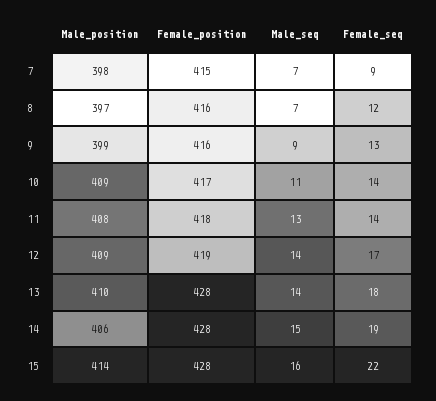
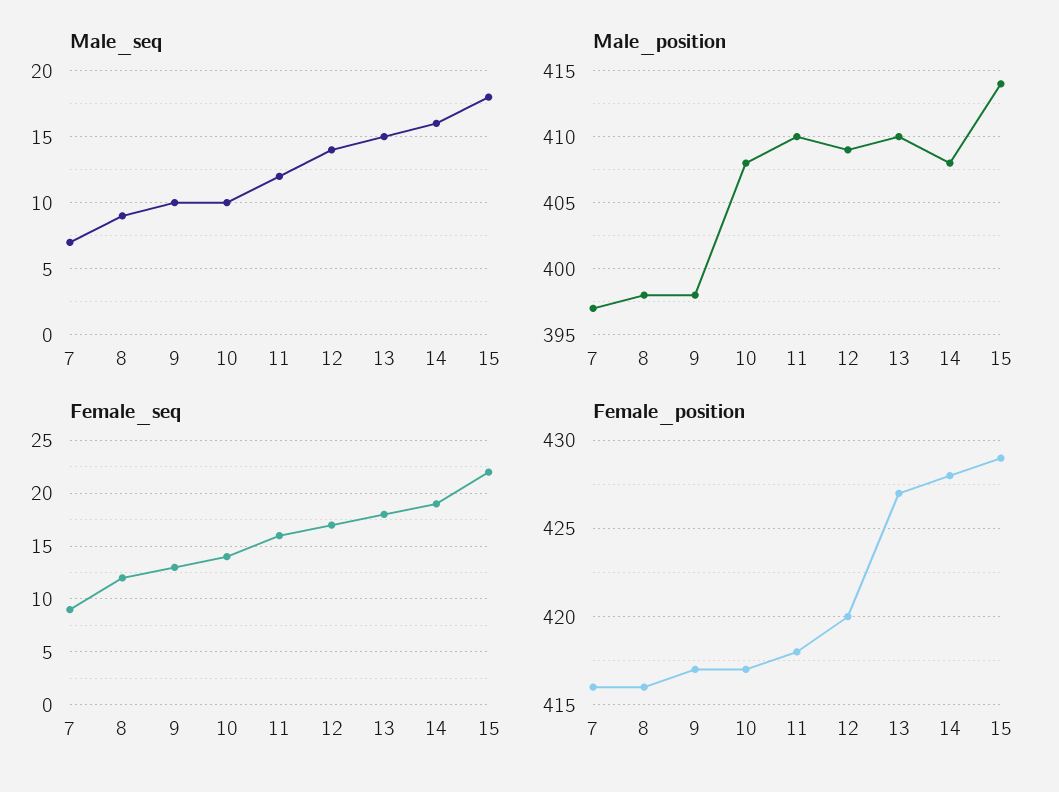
Male_position, 7: 398 -> 397
Female_position, 7: 415 -> 416
Male_position, 8: 397 -> 398
Male_seq, 8: 7 -> 9
Male_position, 9: 399 -> 398
Female_position, 9: 416 -> 417
Male_seq, 9: 9 -> 10
Male_position, 10: 409 -> 408
Male_seq, 10: 11 -> 10
Male_position, 11: 408 -> 410
Male_seq, 11: 13 -> 12
Female_seq, 11: 14 -> 16
Female_position, 12: 419 -> 420
Female_position, 13: 428 -> 427
Male_seq, 13: 14 -> 15
Male_position, 14: 406 -> 408
Male_seq, 14: 15 -> 16
Female_position, 15: 428 -> 429
Male_seq, 15: 16 -> 18

